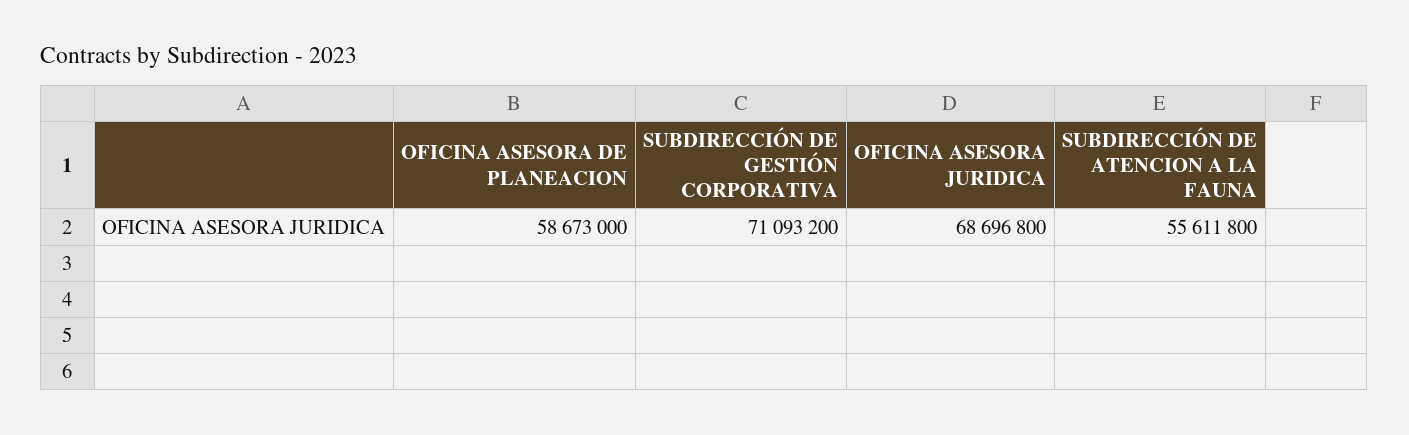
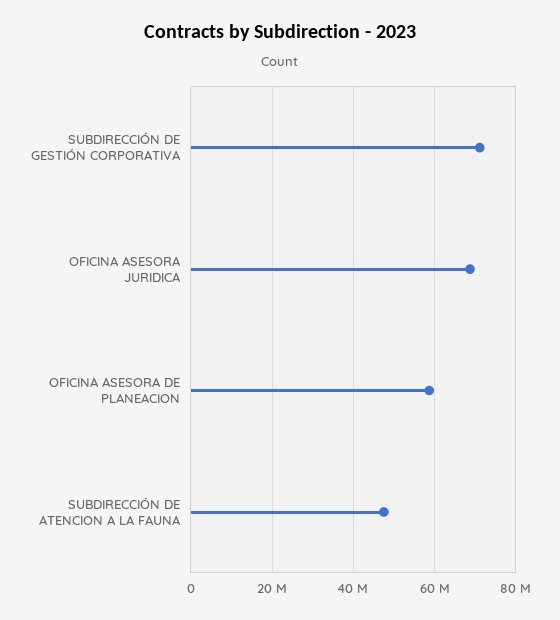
SUBDIRECCIÓN DE ATENCION A LA FAUNA: 55611800 -> 48000000

